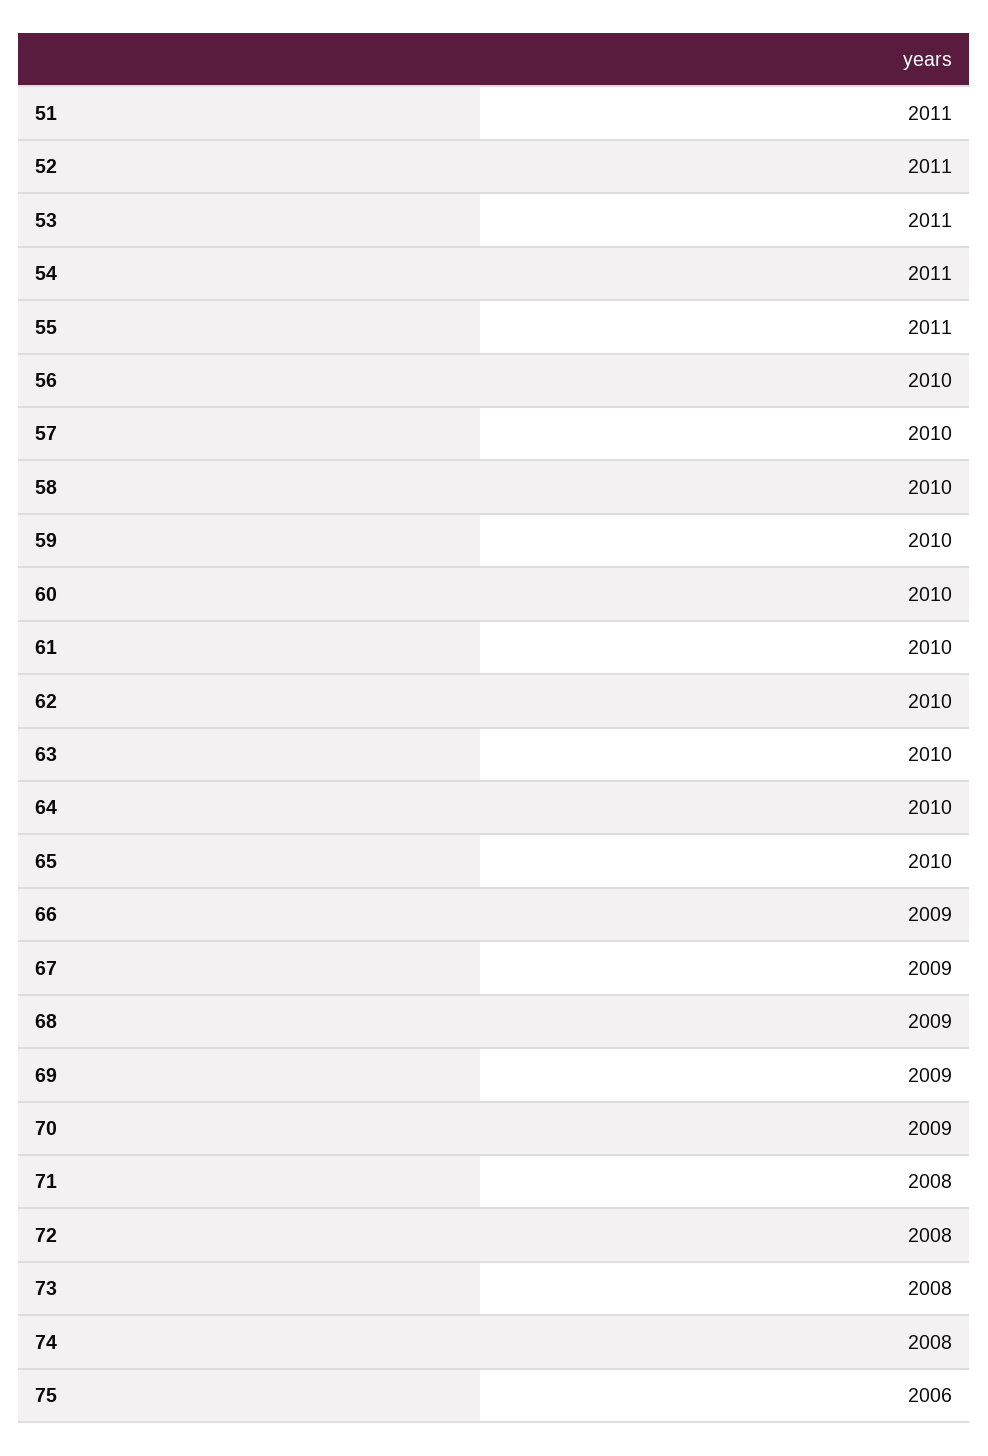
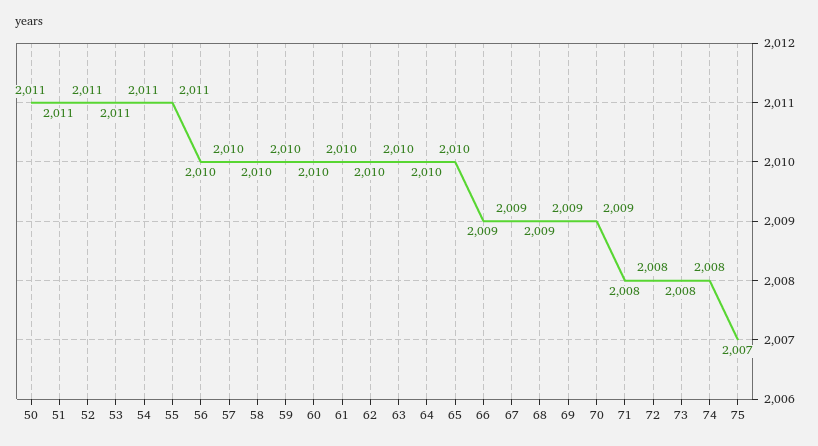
75: 2006 -> 2007
50: none -> 2011

